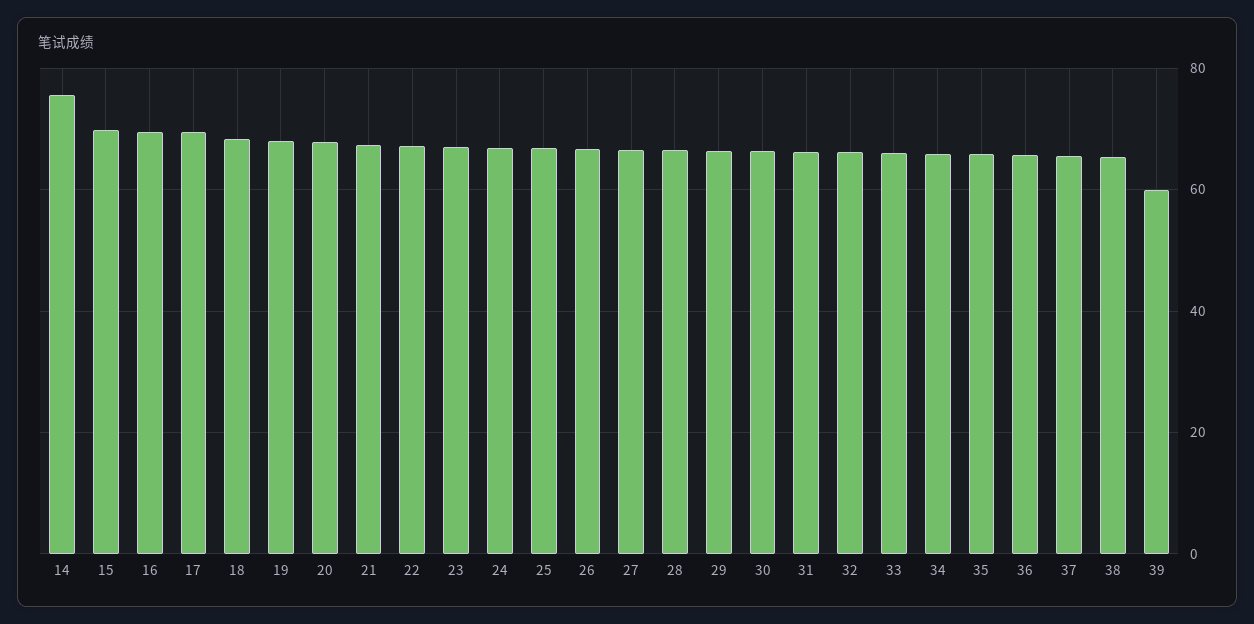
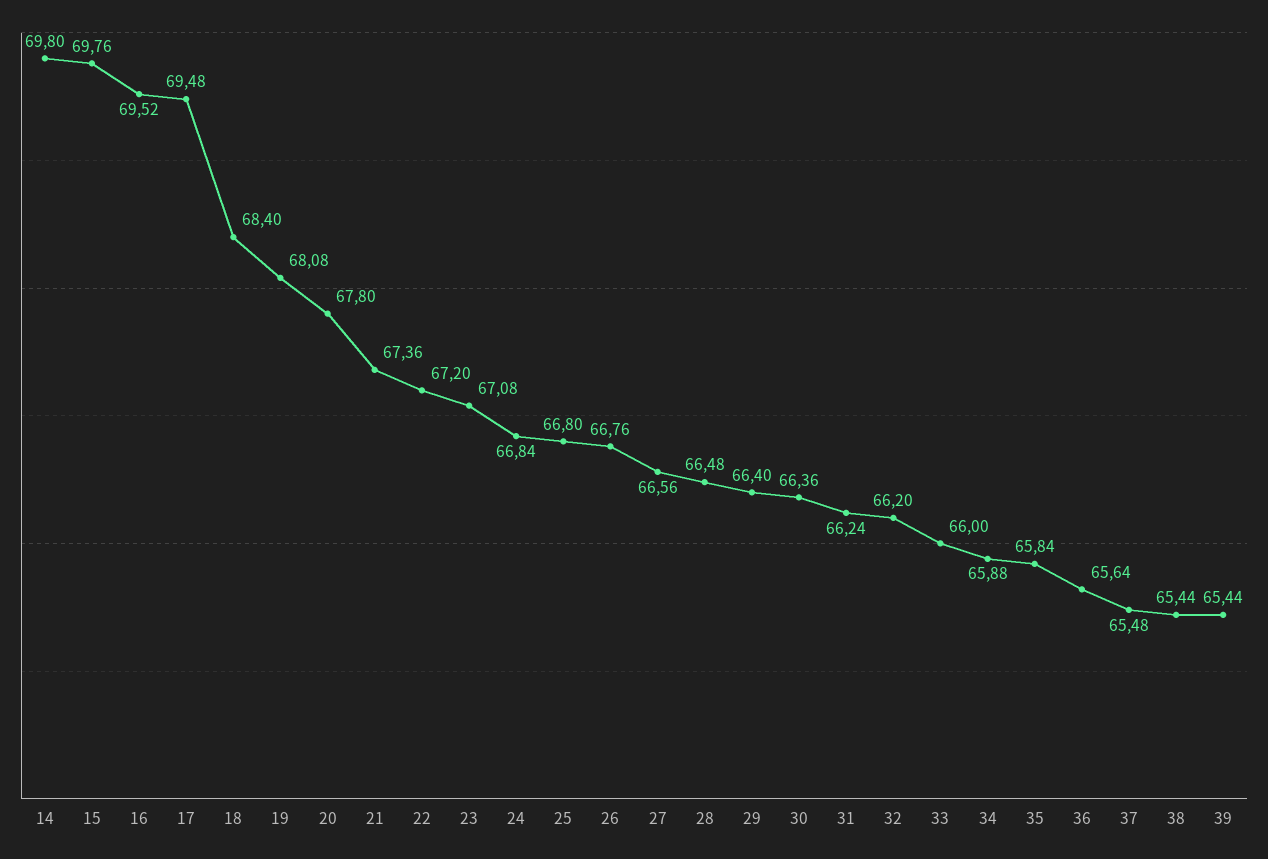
14: 76 -> 69.8
39: 60 -> 65.44

